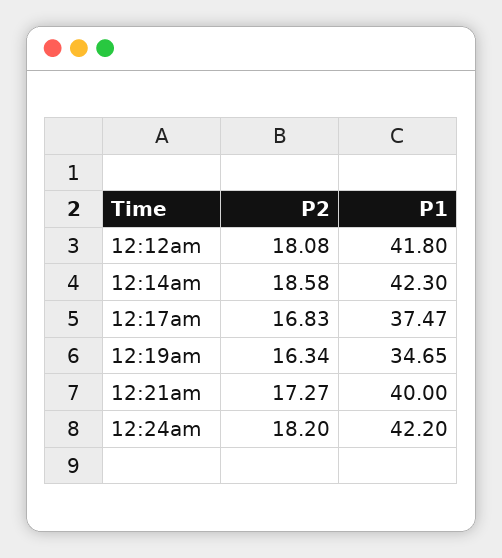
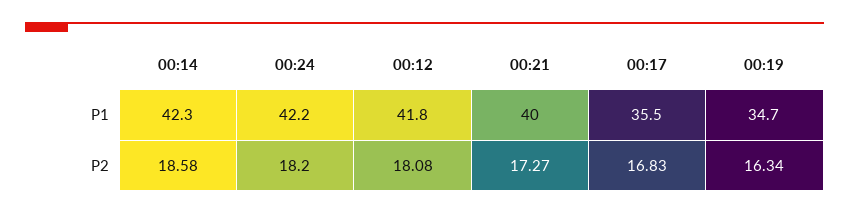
P1, 12:17am: 37.47 -> 35.5

